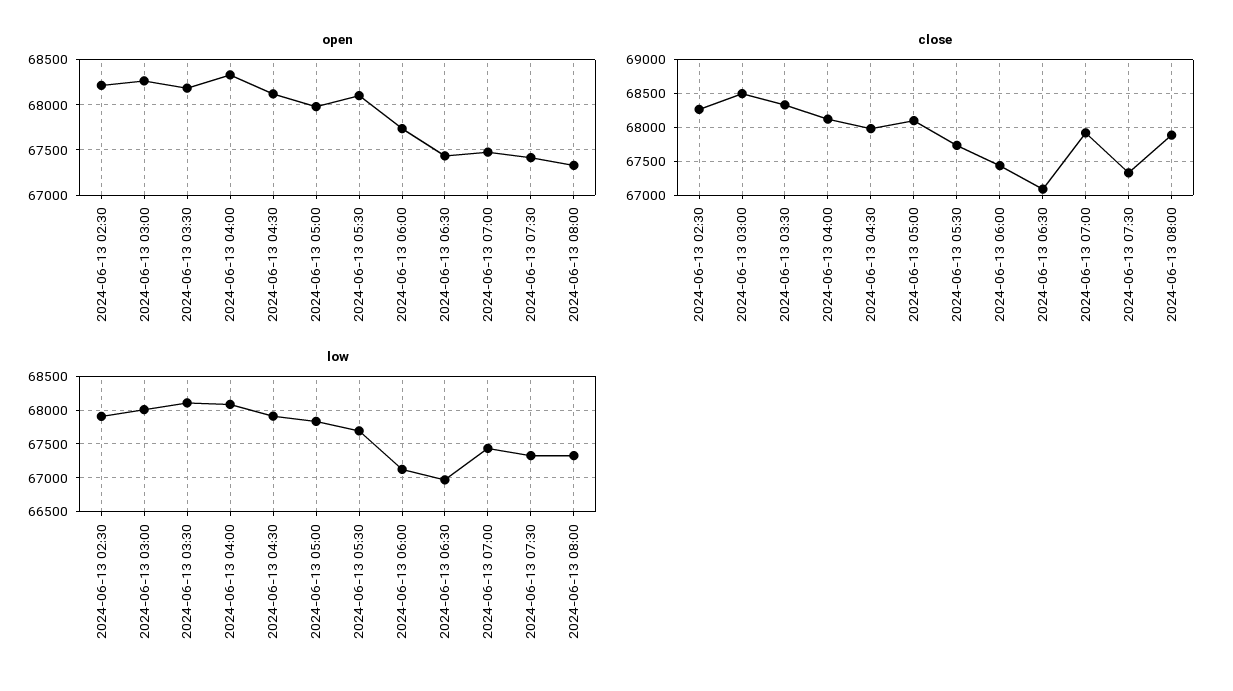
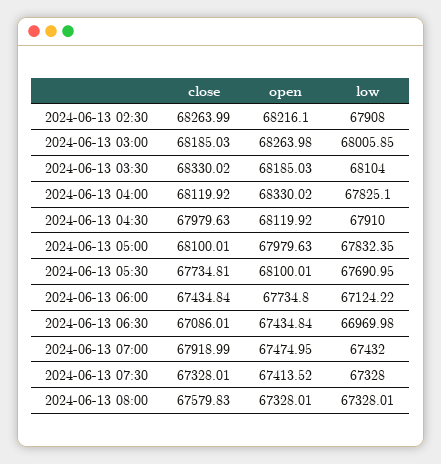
close, 2024-06-13 03:00: 68500 -> 68185.03
close, 2024-06-13 08:00: 67900 -> 67579.83
low, 2024-06-13 04:00: 68100 -> 67825.1

